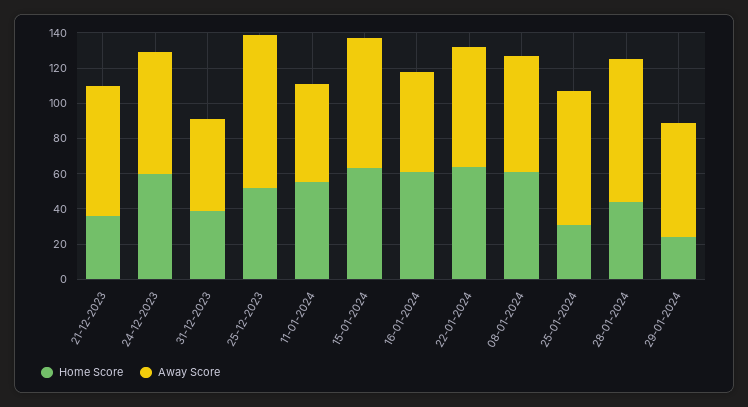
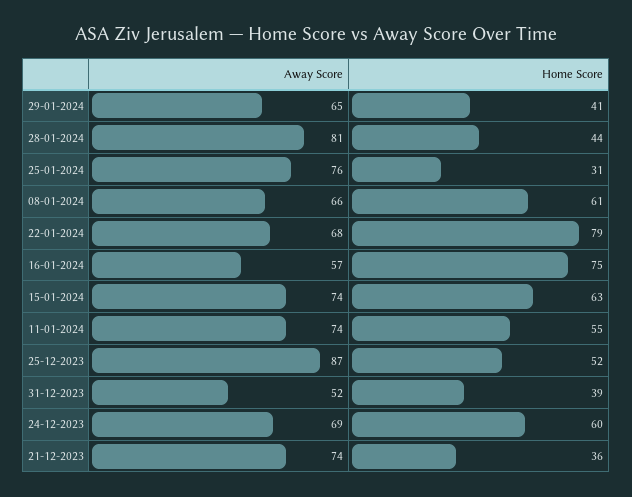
Away Score, 11-01-2024: 55 -> 74
Home Score, 16-01-2024: 60 -> 75
Home Score, 22-01-2024: 65 -> 79
Home Score, 29-01-2024: 25 -> 41

